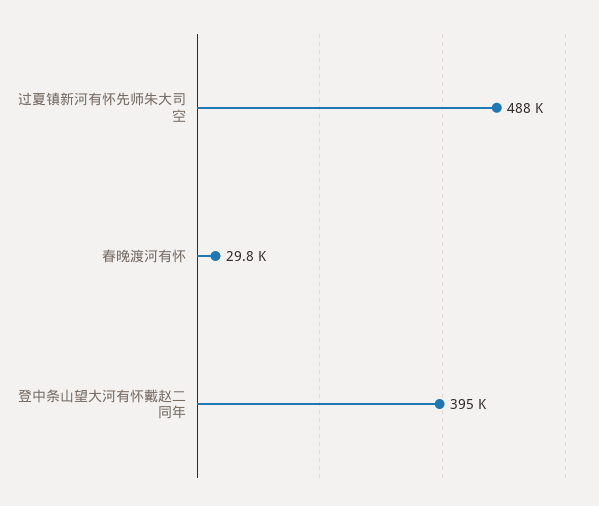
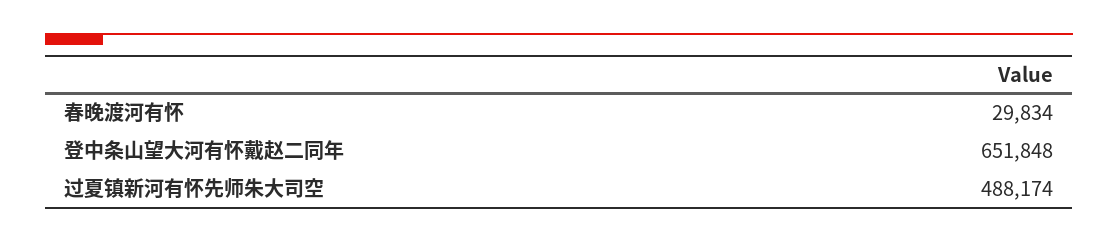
登中条山望大河有怀戴赵二同年: 395000 -> 651848

